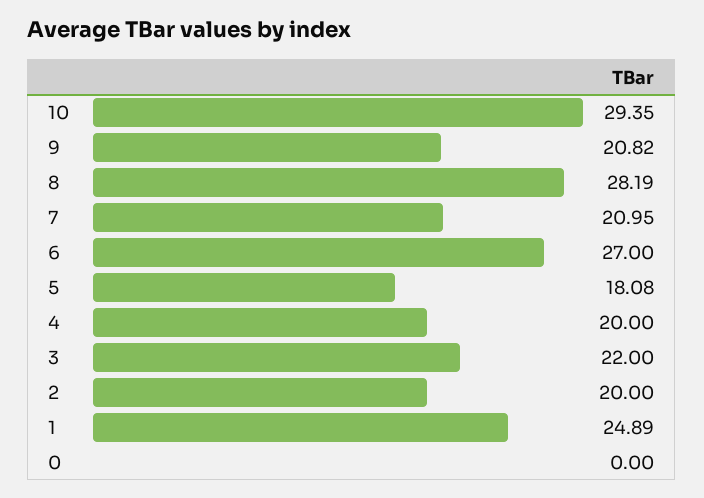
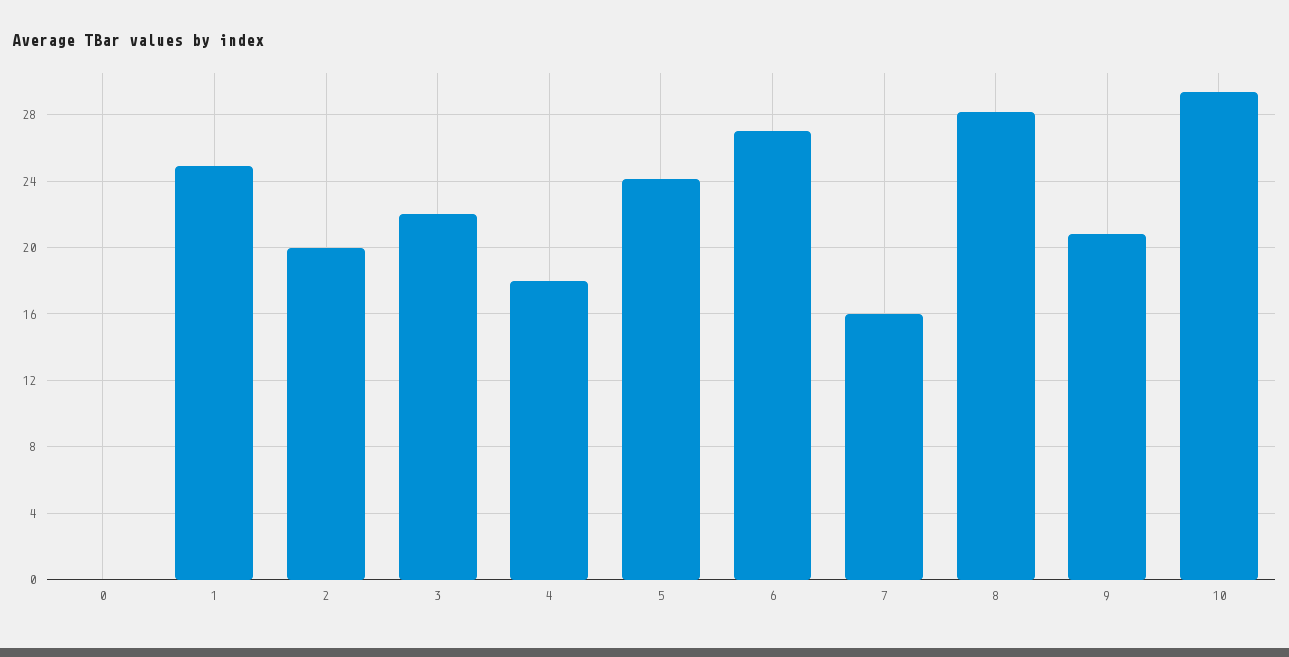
7: 20.95 -> 16
5: 18.08 -> 24
4: 20 -> 18

